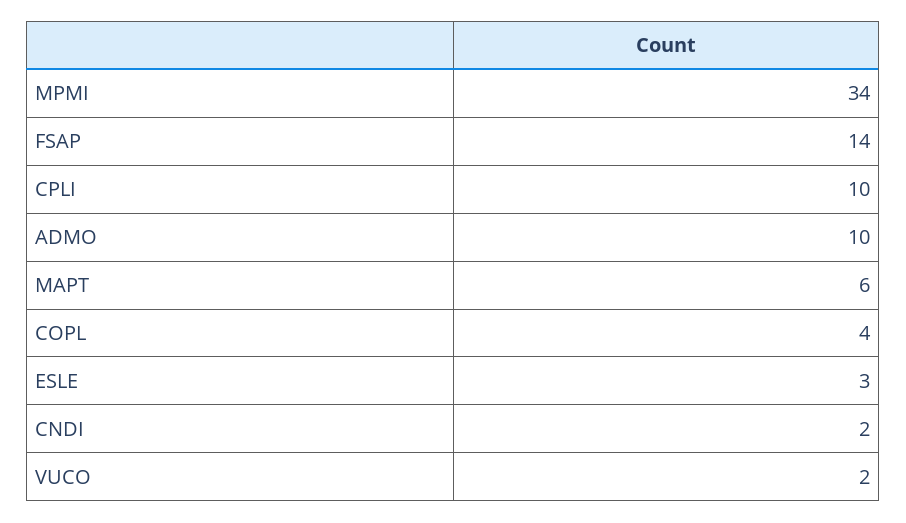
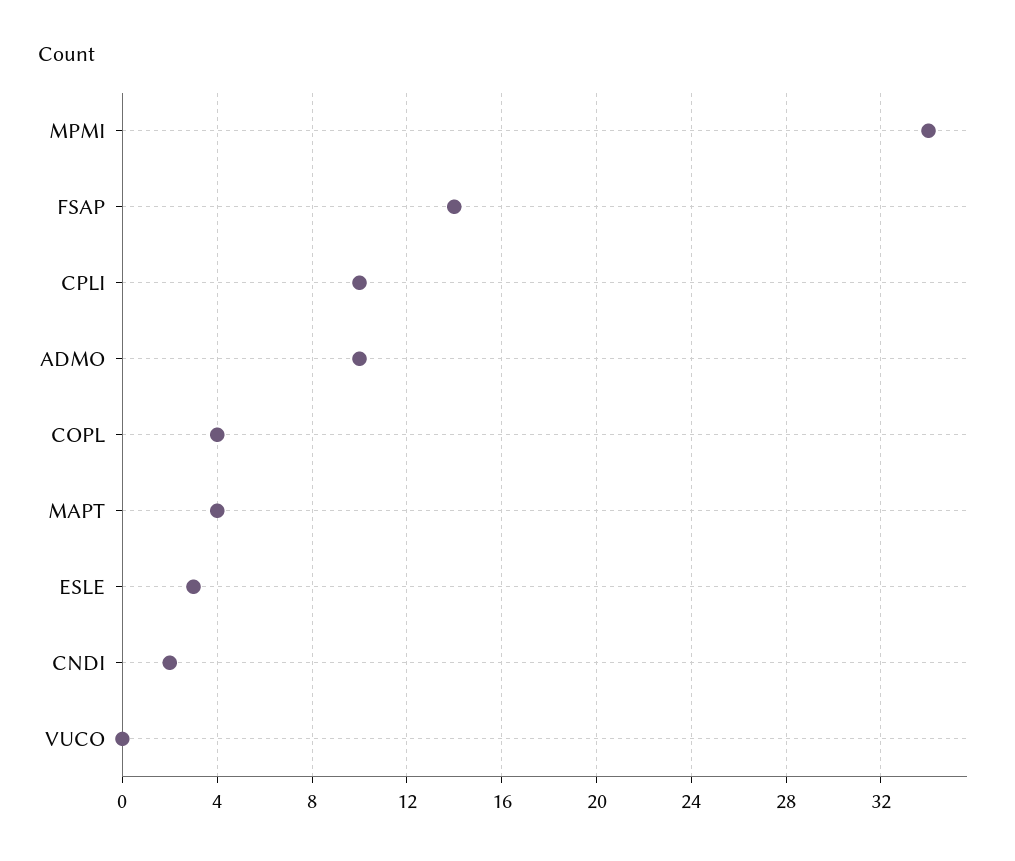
MAPT: 6 -> 4
VUCO: 2 -> 0

